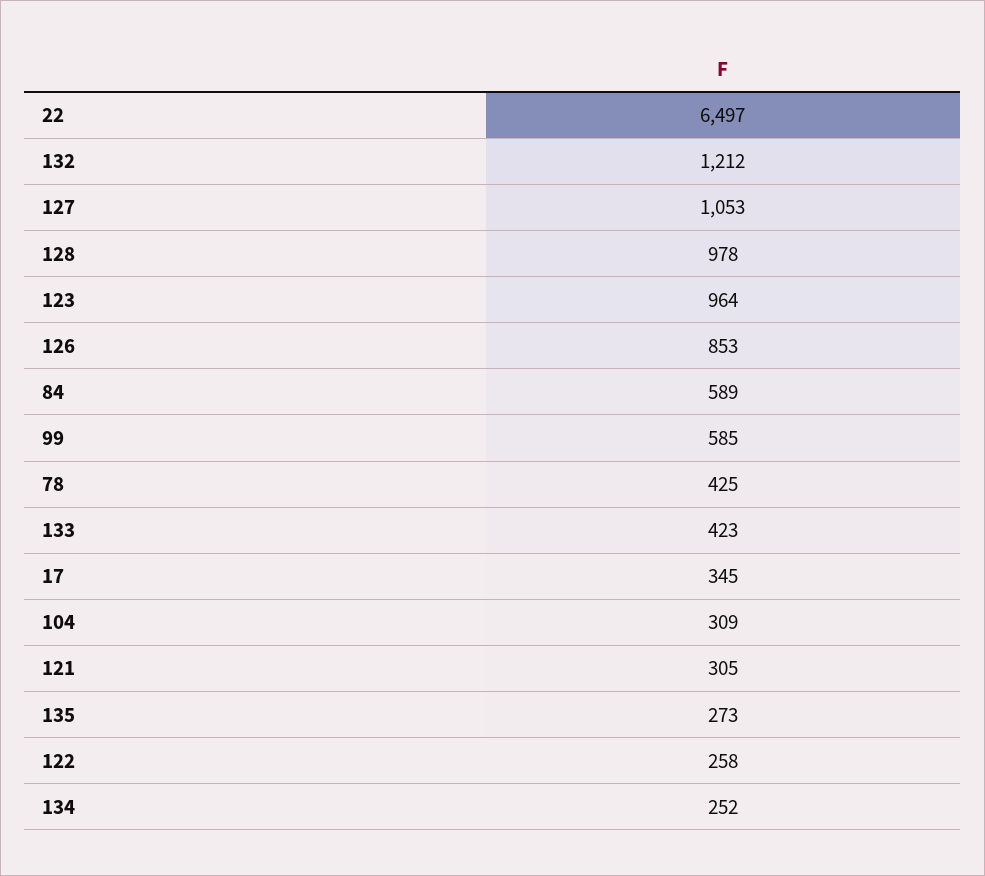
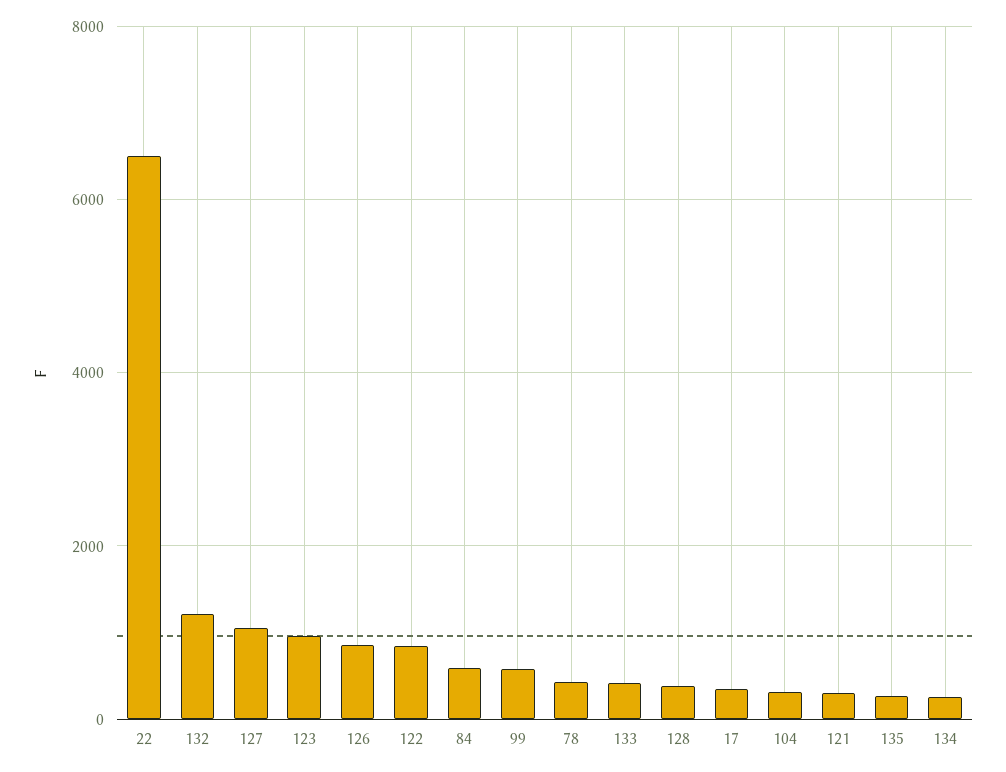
128: 978 -> 400
122: 258 -> 800

